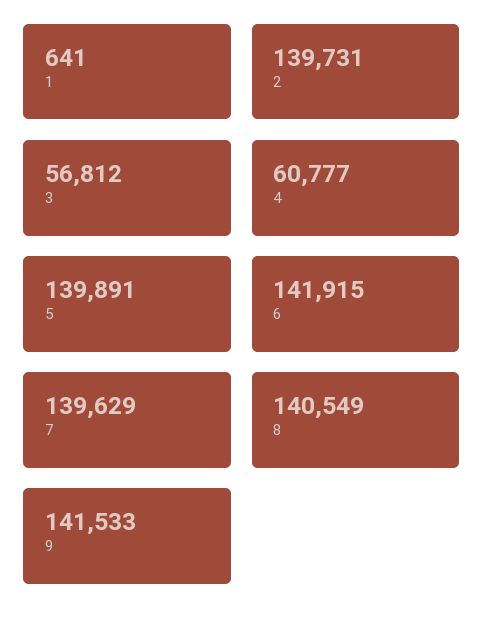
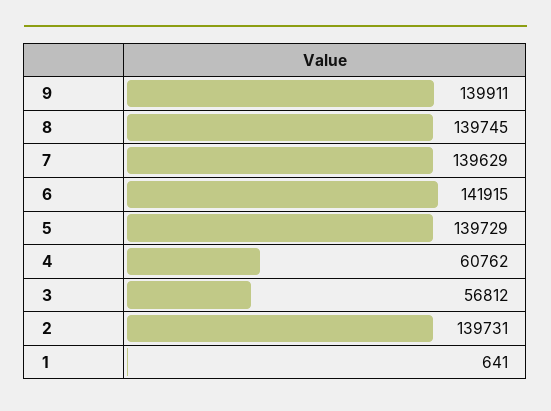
4: 60777 -> 60762
5: 139891 -> 139729
8: 140549 -> 139745
9: 141533 -> 139911

